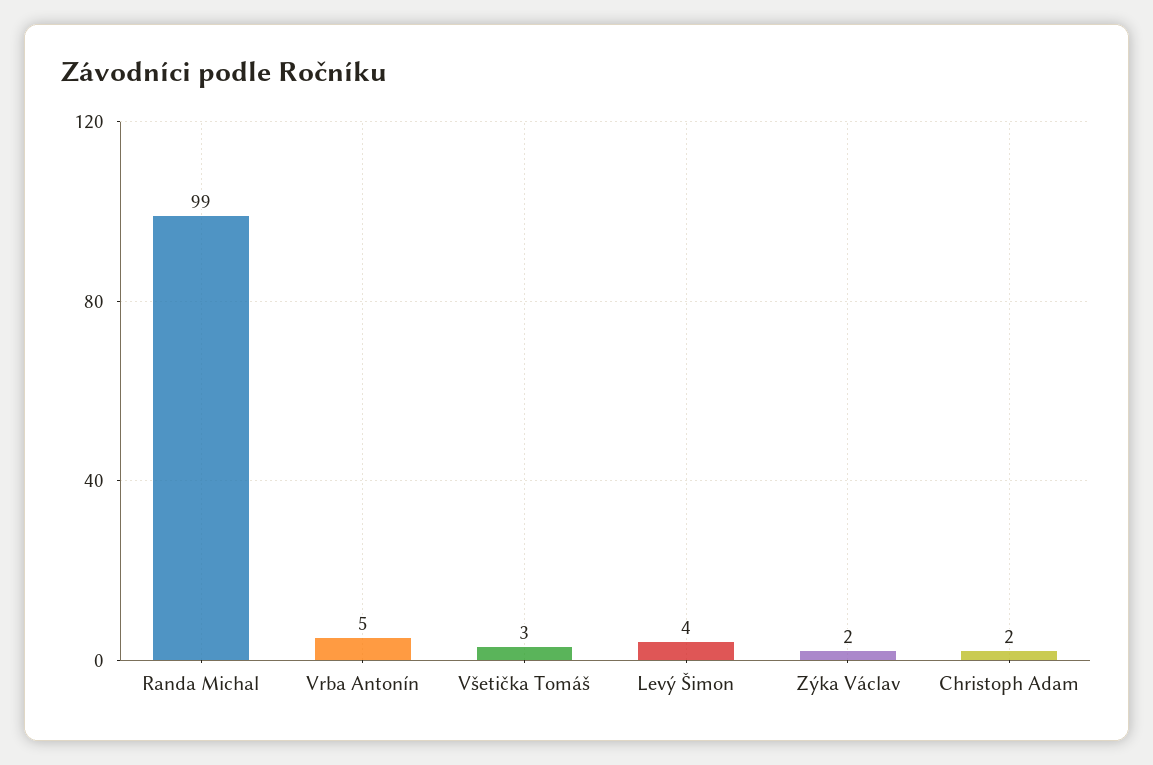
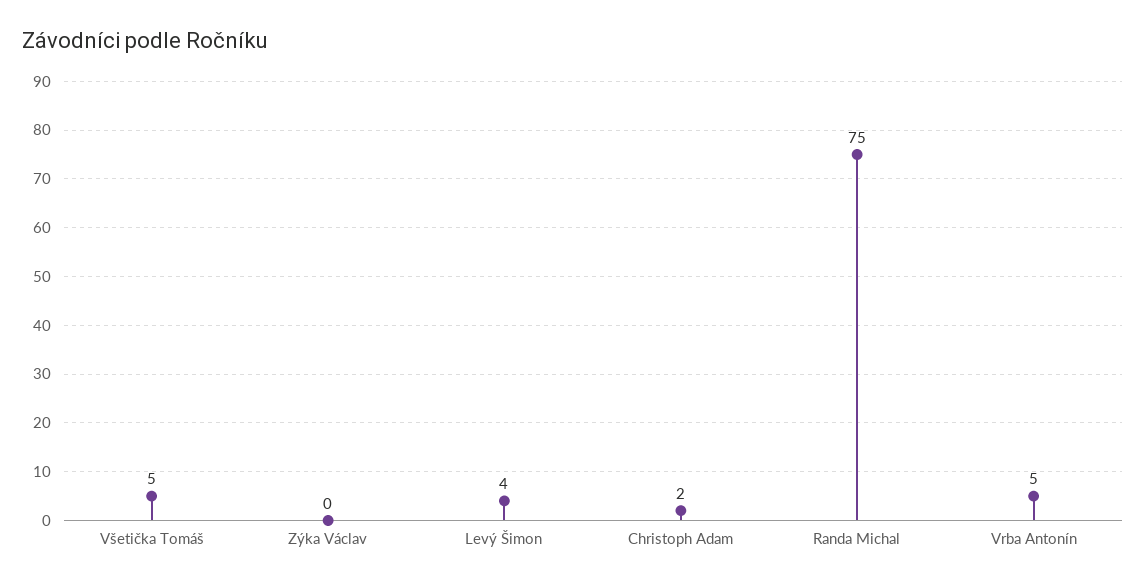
Randa Michal: 99 -> 75
Všetička Tomáš: 3 -> 5
Zýka Václav: 2 -> 0

